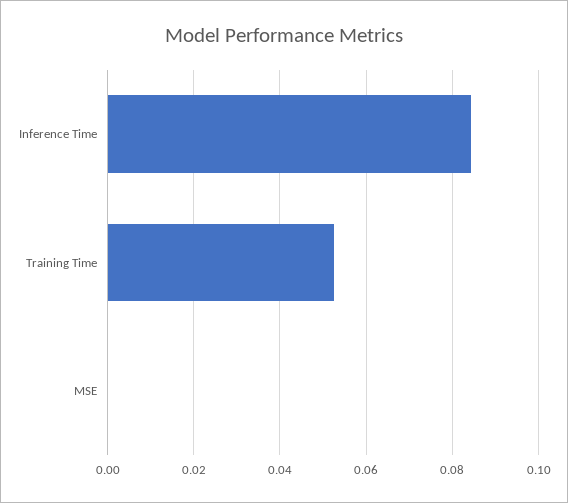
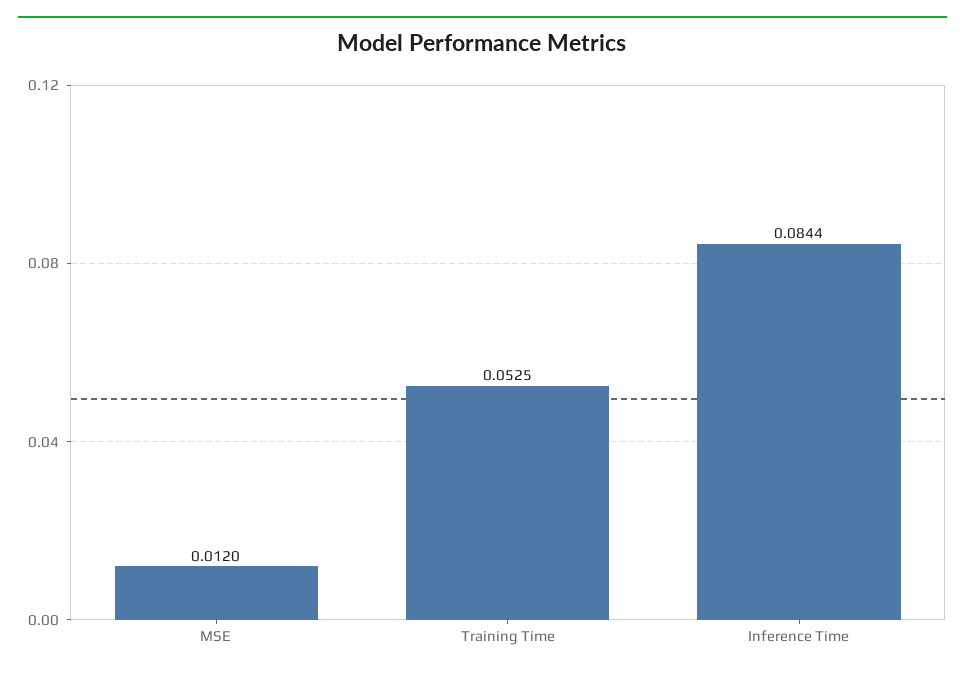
MSE: 0 -> 0.012

